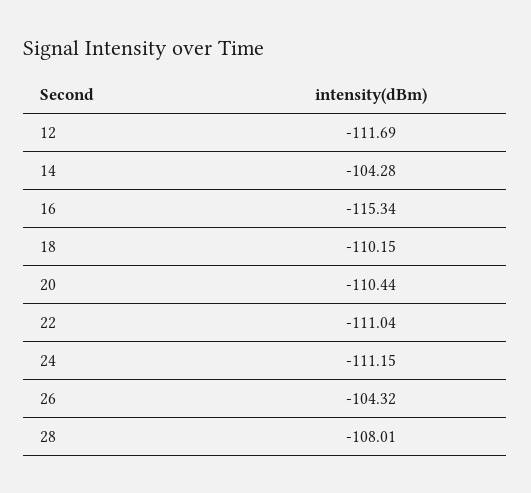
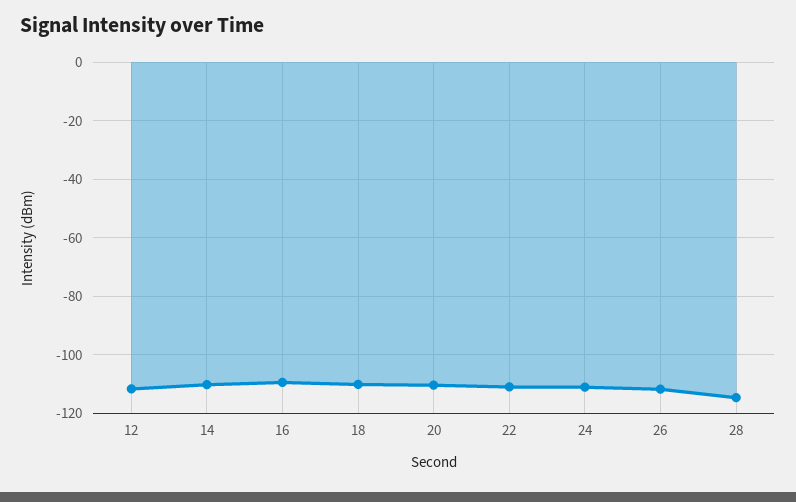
14: -104.28 -> -110
16: -115.34 -> -110
26: -104.32 -> -112.5
28: -108.01 -> -115

